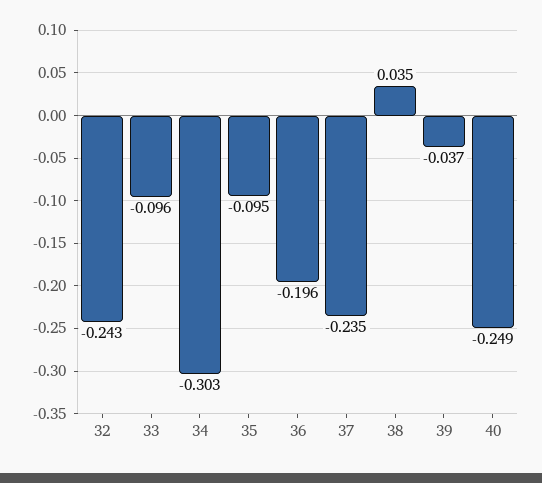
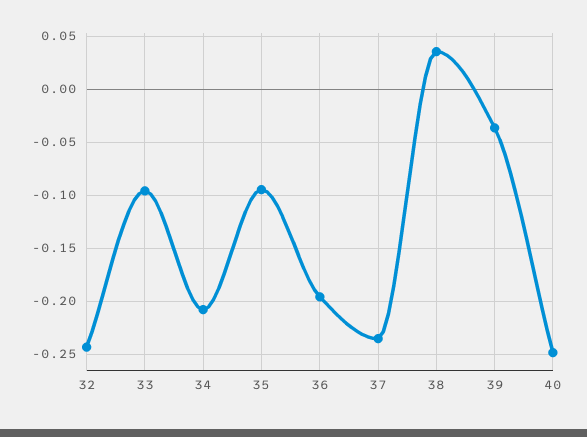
34: -0.303 -> -0.21

